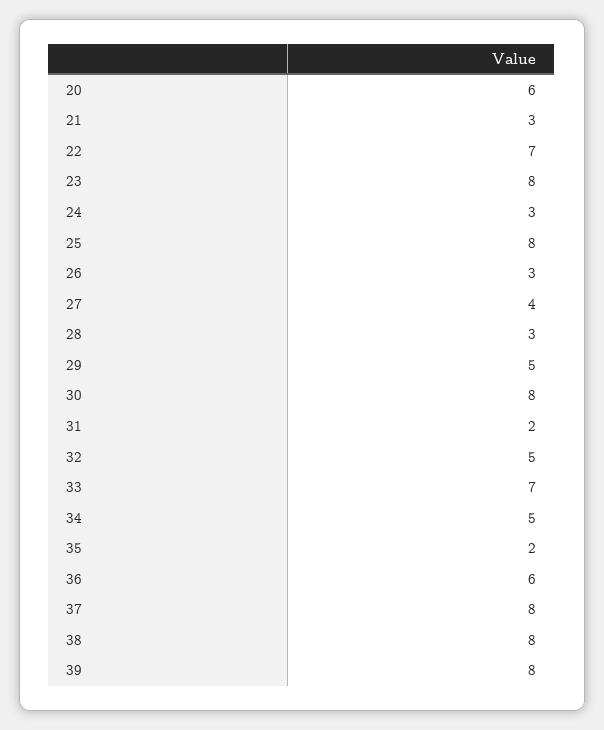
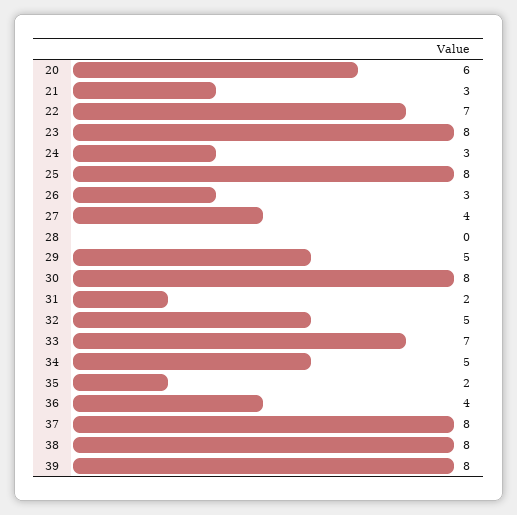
28: 3 -> 0
36: 6 -> 4

